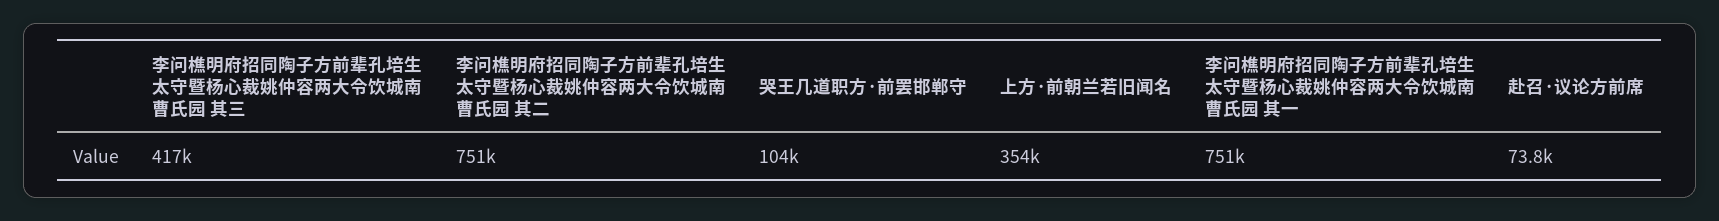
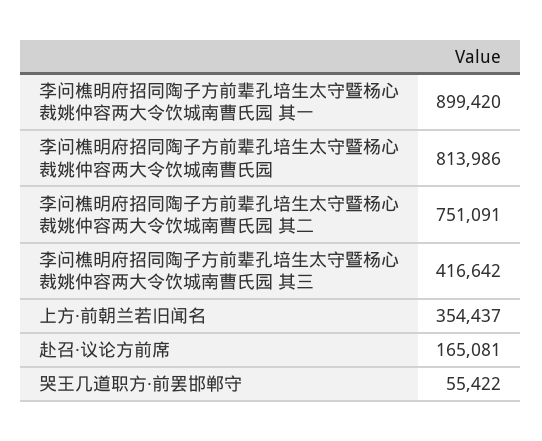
哭王几道职方·前罢邯郸守: 104000 -> 55422
李问樵明府招同陶子方前辈孔培生太守暨杨心裁姚仲容两大令饮城南曹氏园 其一: 751000 -> 899420
赴召·议论方前席: 73800 -> 165081
李问樵明府招同陶子方前辈孔培生太守暨杨心裁姚仲容两大令饮城南曹氏园: none -> 813986

